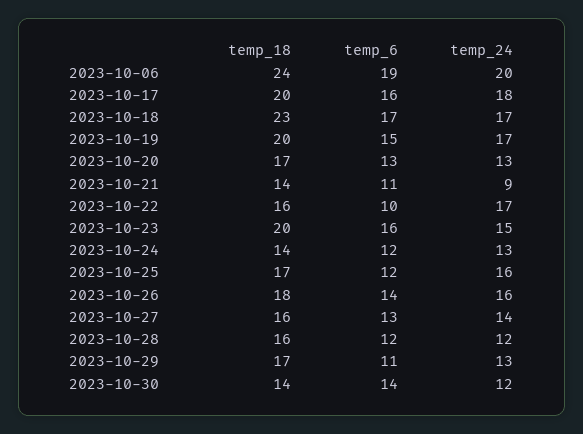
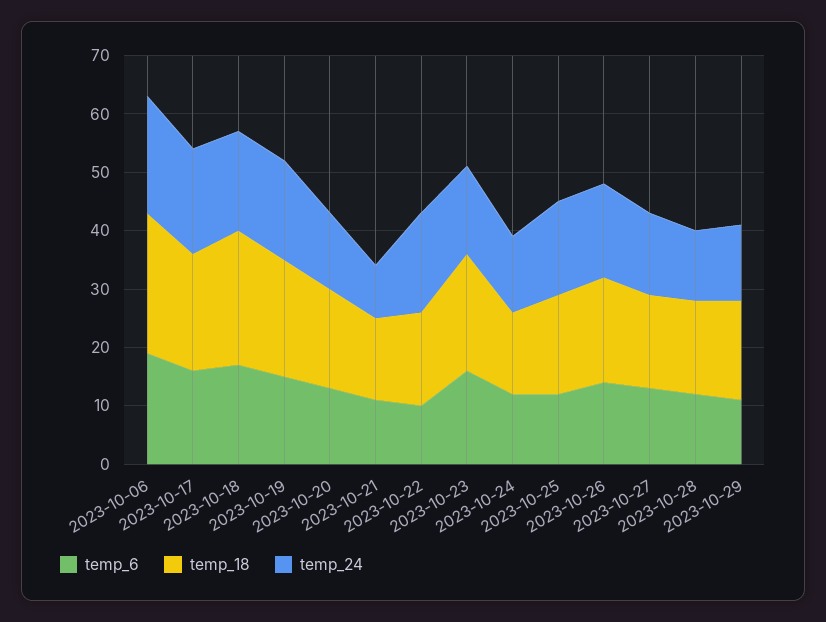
temp_18, 2023-10-30: 14 -> none
temp_6, 2023-10-30: 14 -> none
temp_24, 2023-10-30: 12 -> none

